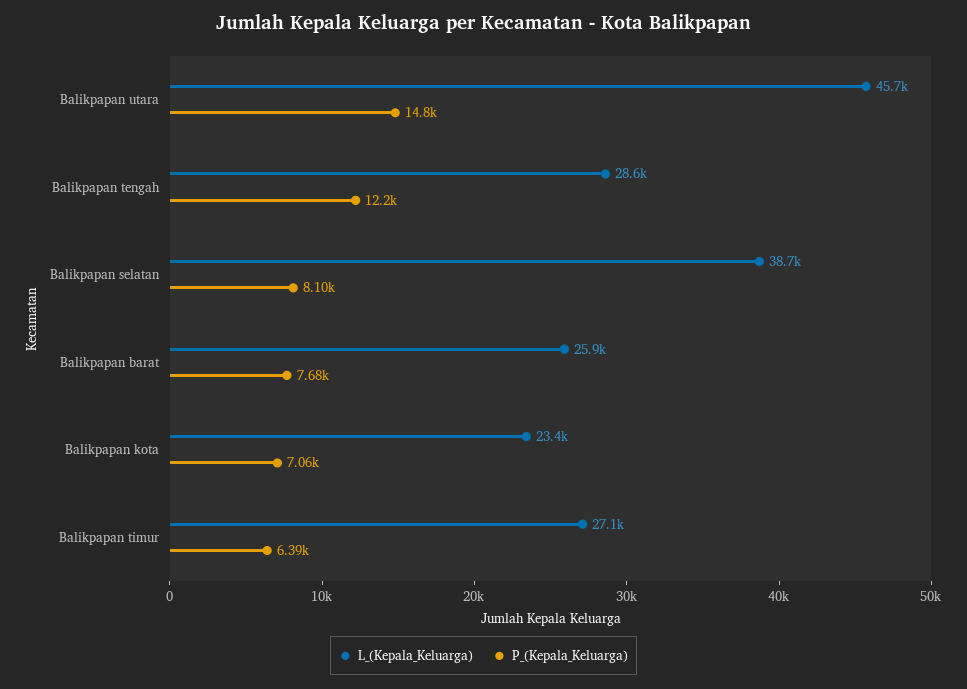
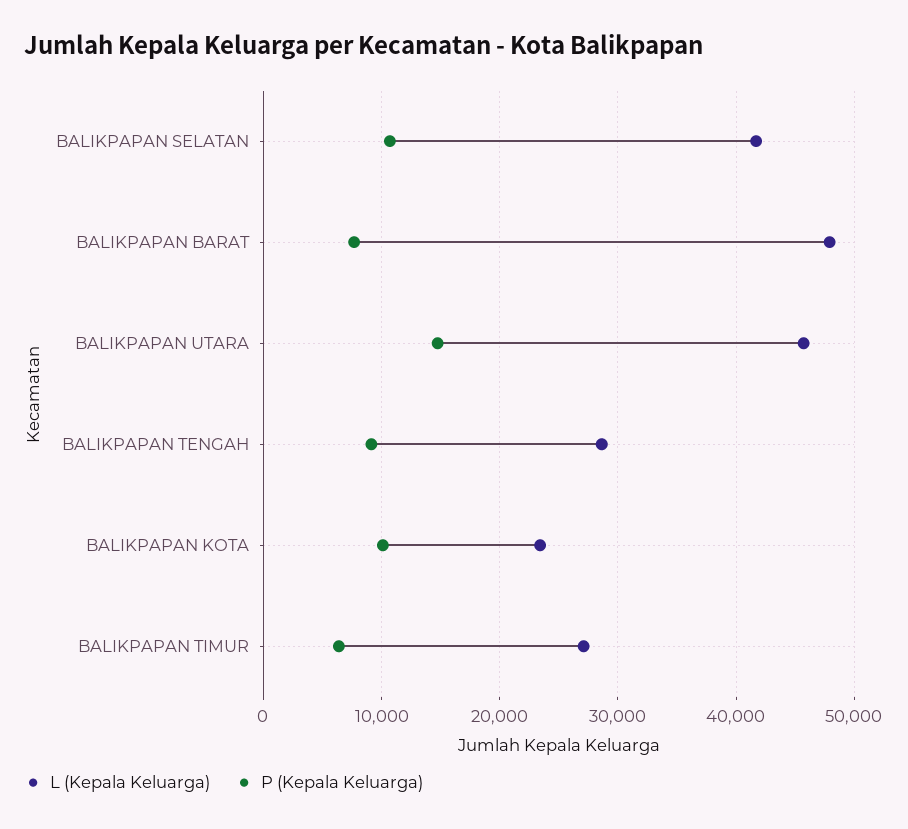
P_(Kepala_Keluarga), Balikpapan tengah: 12200 -> 9000
L_(Kepala_Keluarga), Balikpapan selatan: 38700 -> 42000
P_(Kepala_Keluarga), Balikpapan selatan: 8100 -> 11000
L_(Kepala_Keluarga), Balikpapan barat: 25900 -> 48000
P_(Kepala_Keluarga), Balikpapan kota: 7060 -> 10000

